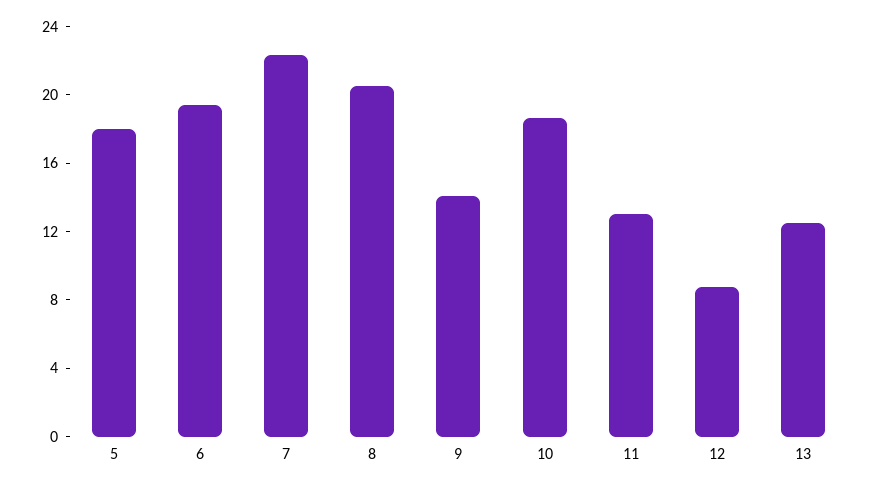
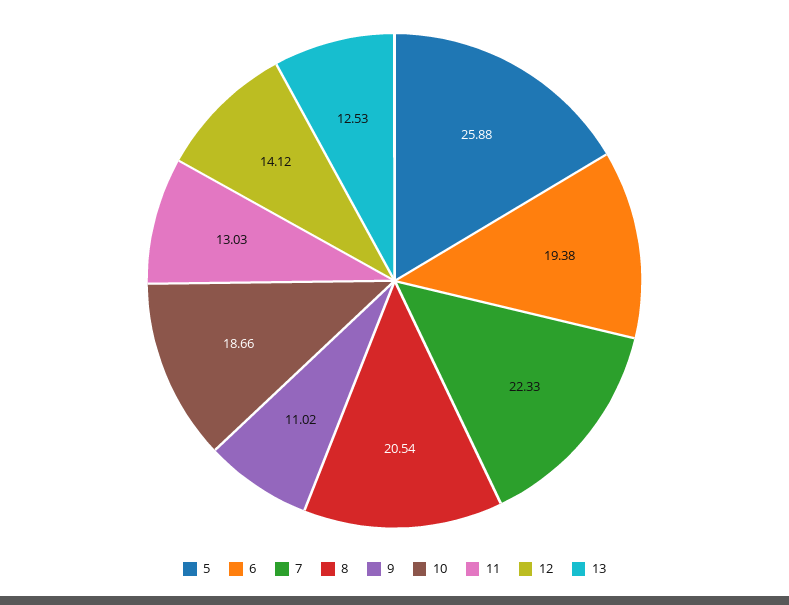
5: 18 -> 25.88
9: 14 -> 11.02
12: 9 -> 14.12

